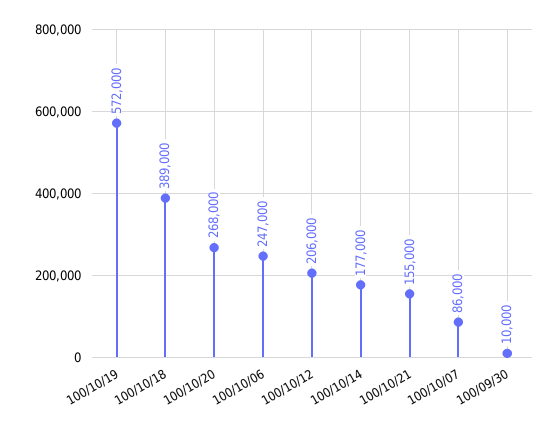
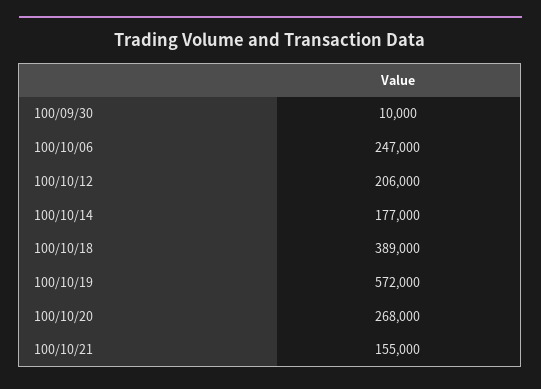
100/10/07: 86000 -> none

